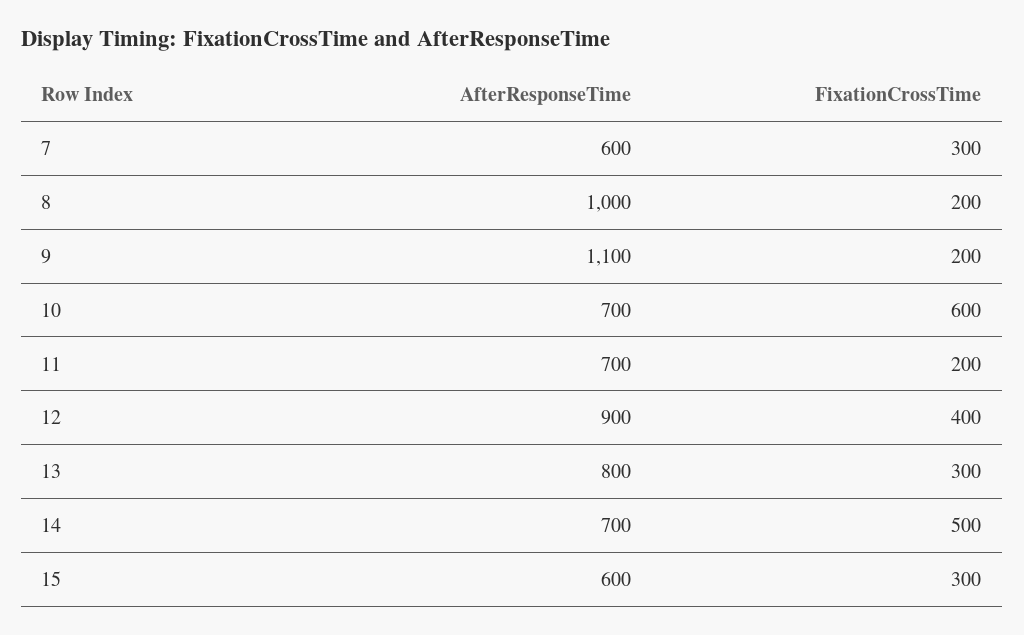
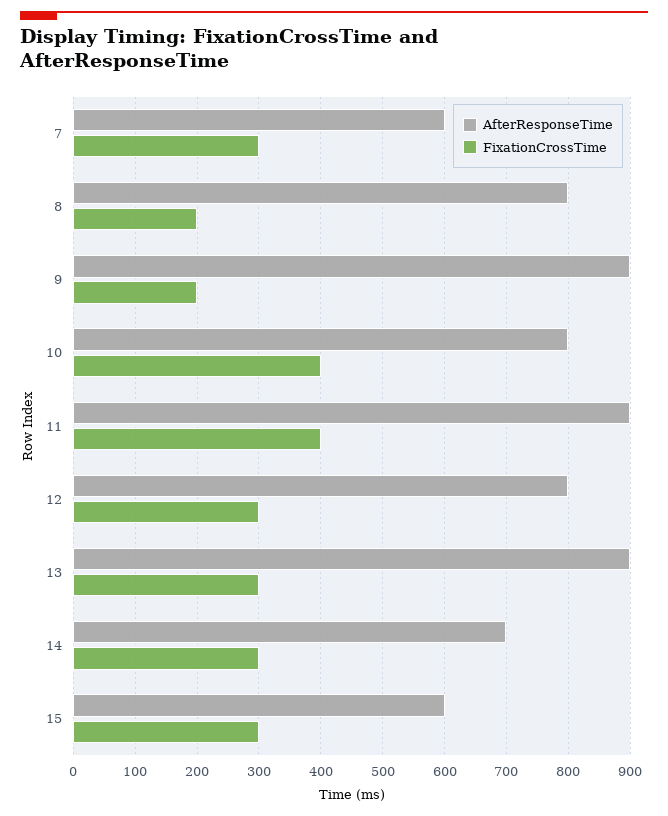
AfterResponseTime, 8: 1000 -> 800
AfterResponseTime, 9: 1100 -> 900
AfterResponseTime, 10: 700 -> 800
FixationCrossTime, 10: 600 -> 400
AfterResponseTime, 11: 700 -> 900
FixationCrossTime, 11: 200 -> 400
AfterResponseTime, 12: 900 -> 800
FixationCrossTime, 12: 400 -> 300
AfterResponseTime, 13: 800 -> 900
FixationCrossTime, 14: 500 -> 300

